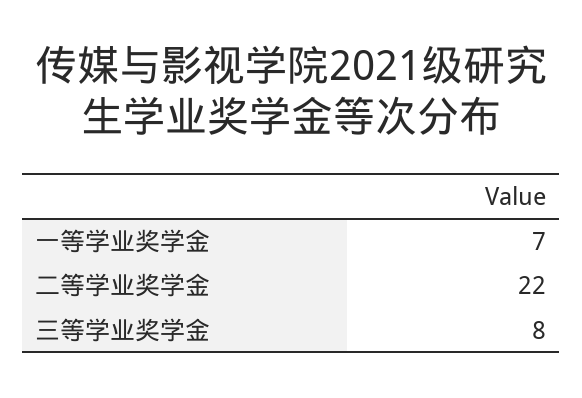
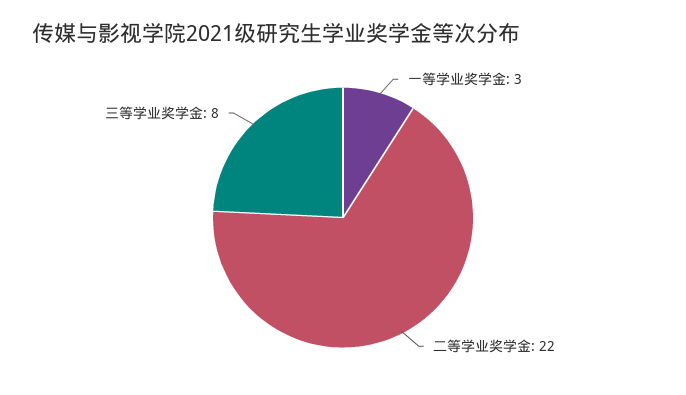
一等学业奖学金: 7 -> 3

